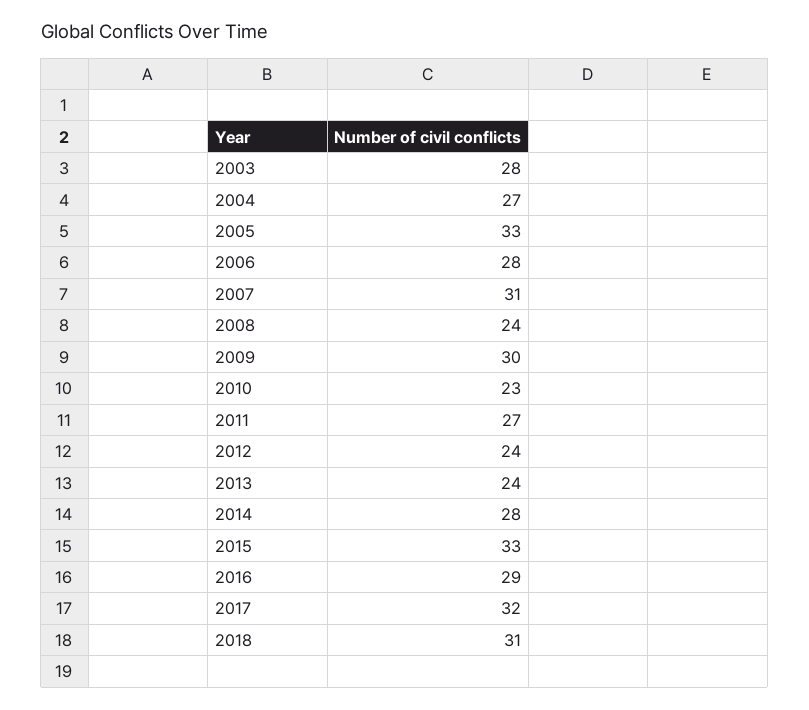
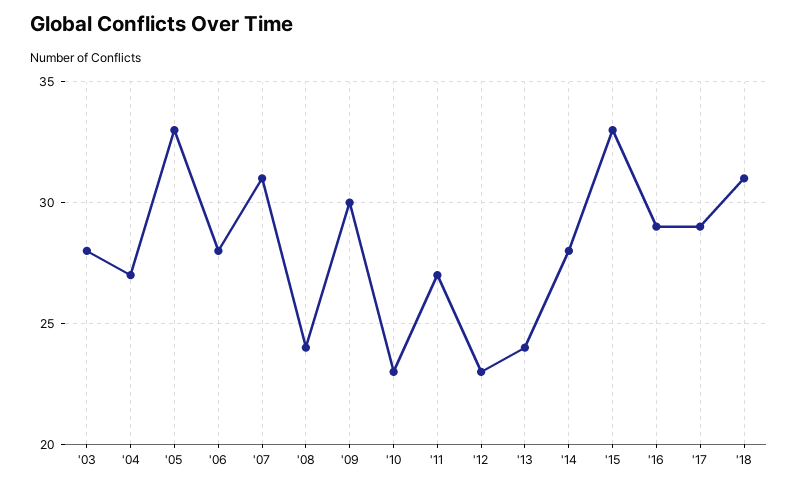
2012: 24 -> 23
2017: 32 -> 29

